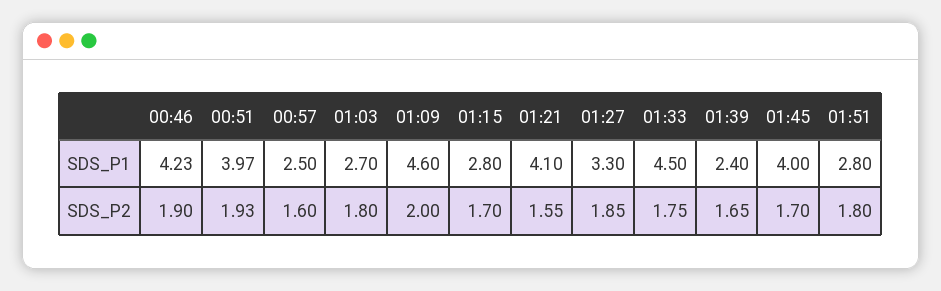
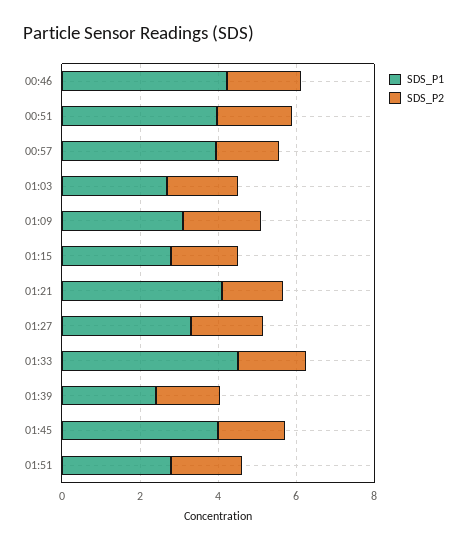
SDS_P1, 00:57: 2.5 -> 4
SDS_P1, 01:09: 4.6 -> 3

